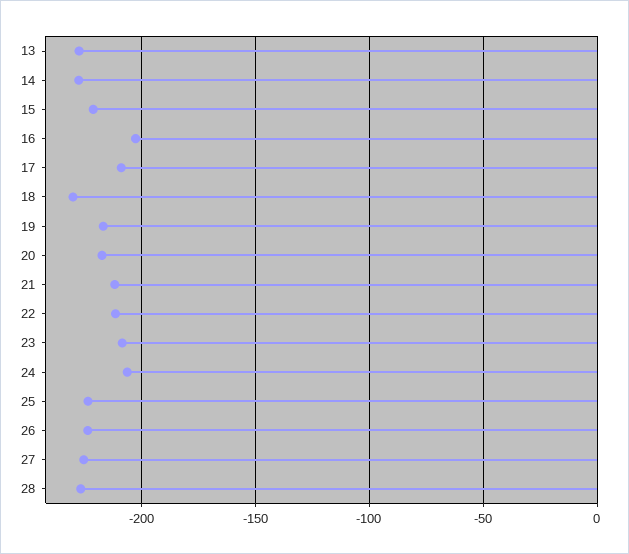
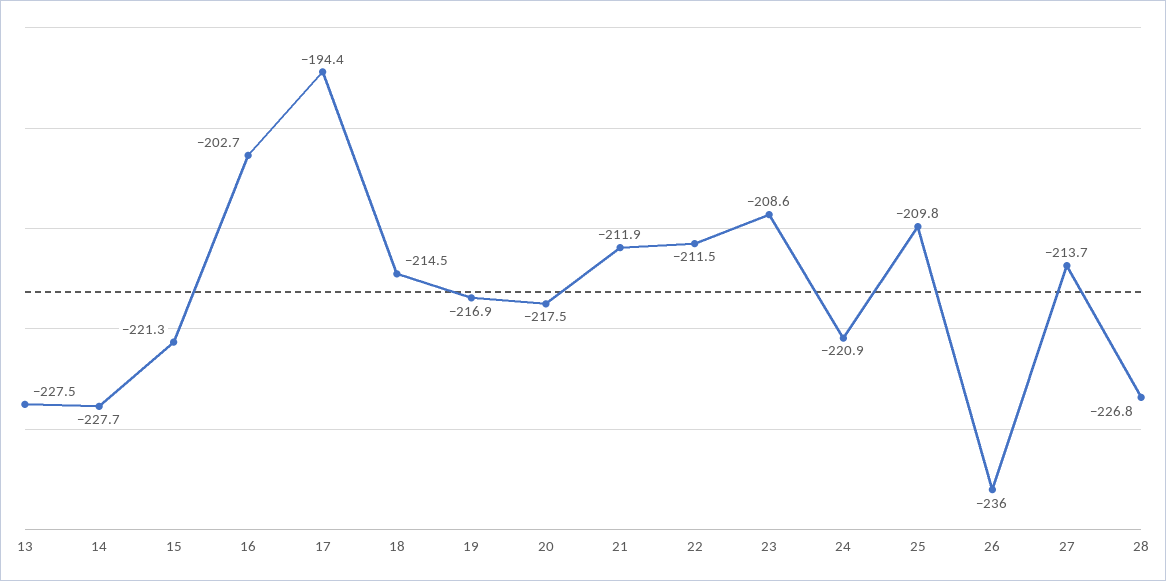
17: -210 -> -194.4
18: -230 -> -214.5
24: -205 -> -220.9
25: -225 -> -209.8
26: -225 -> -236
27: -225 -> -213.7

